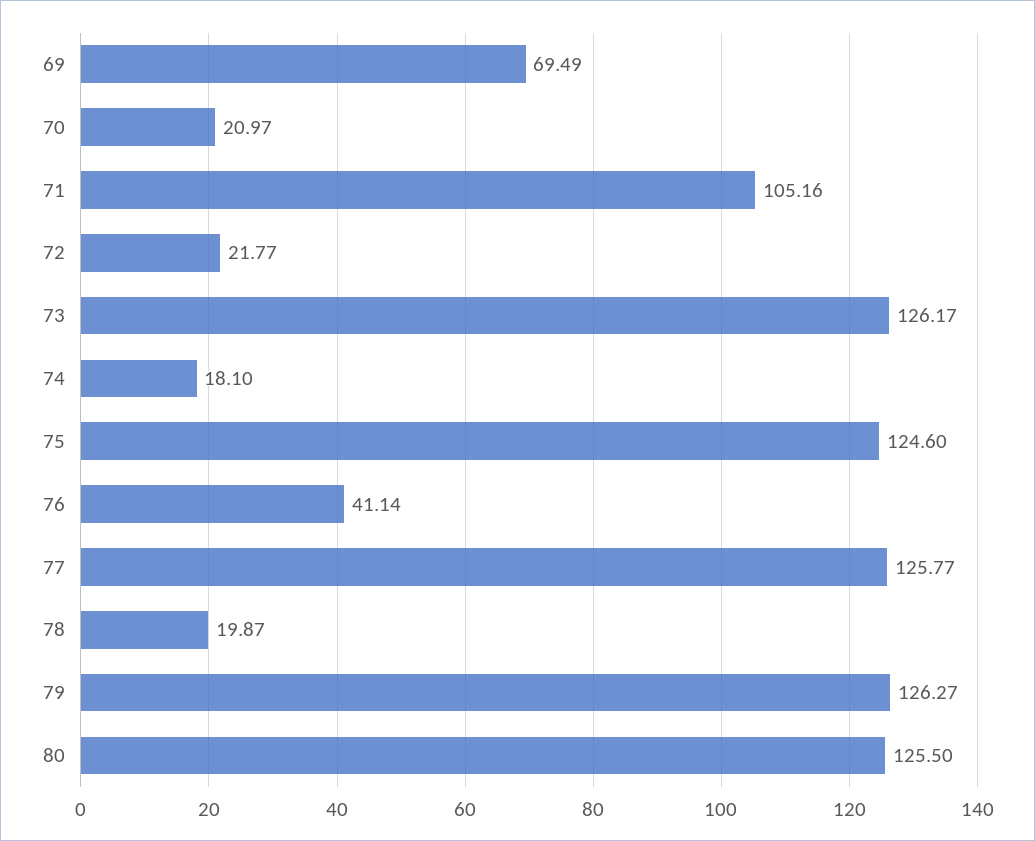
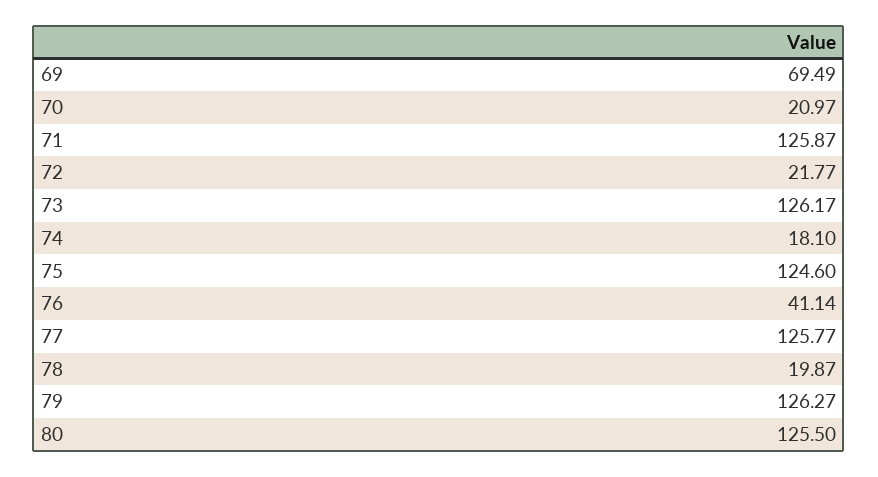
71: 105.16 -> 125.87

